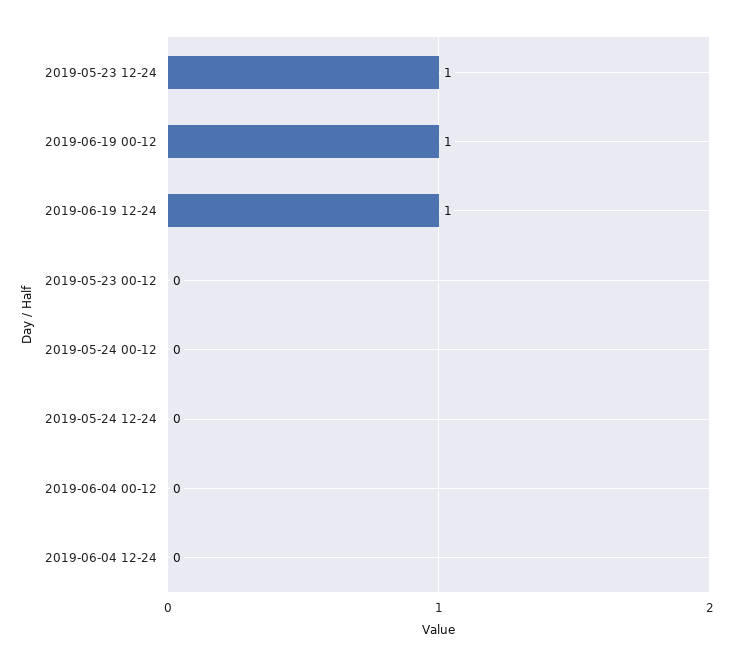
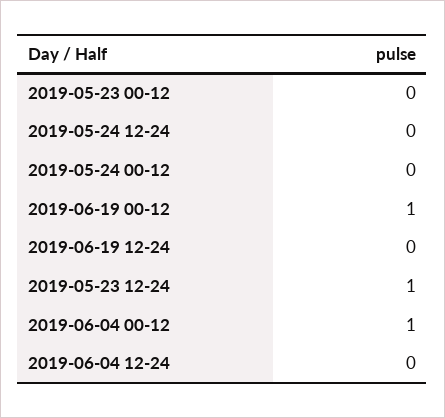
2019-06-19 12-24: 1 -> 0
2019-06-04 00-12: 0 -> 1

